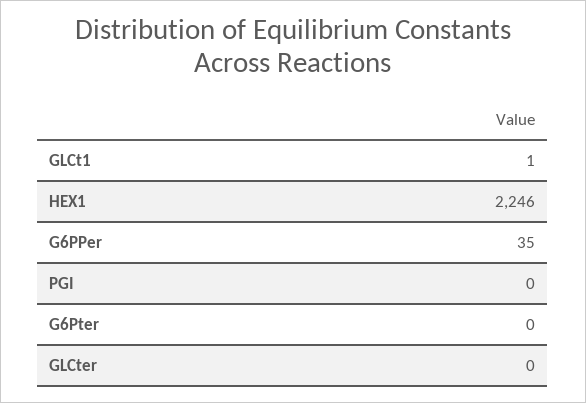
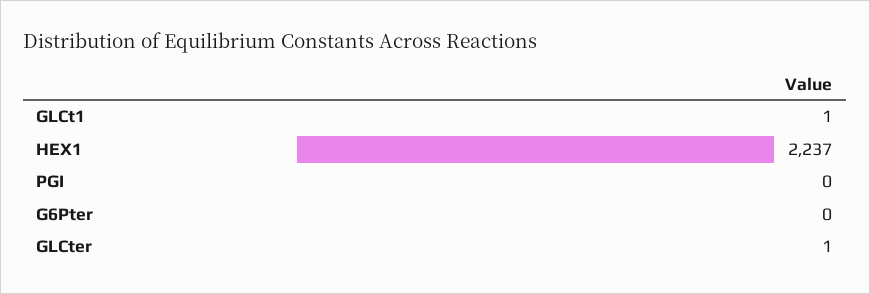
HEX1: 2246 -> 2237
G6PPer: 35 -> none
GLCter: 0 -> 1

